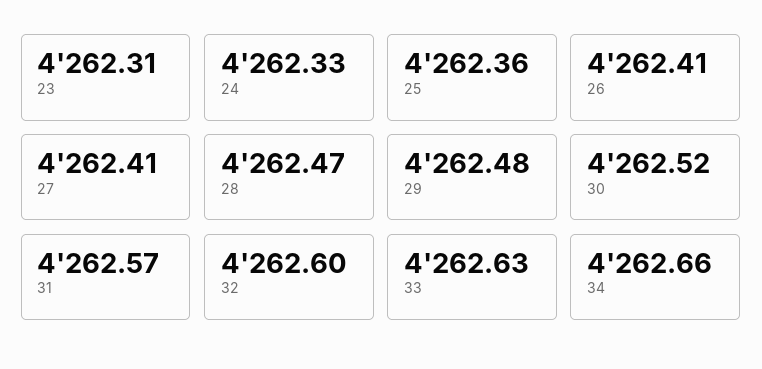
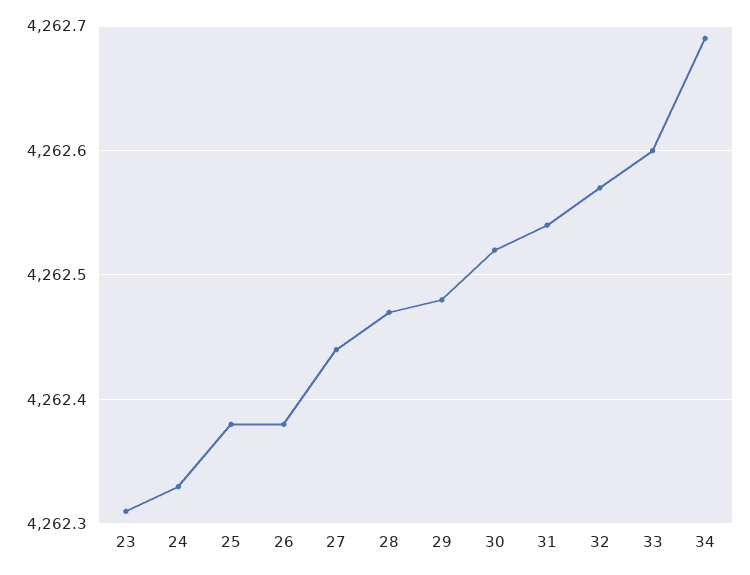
25: 4262.36 -> 4262.38
26: 4262.41 -> 4262.38
27: 4262.41 -> 4262.44
31: 4262.57 -> 4262.54
32: 4262.6 -> 4262.57
33: 4262.63 -> 4262.6
34: 4262.66 -> 4262.69

